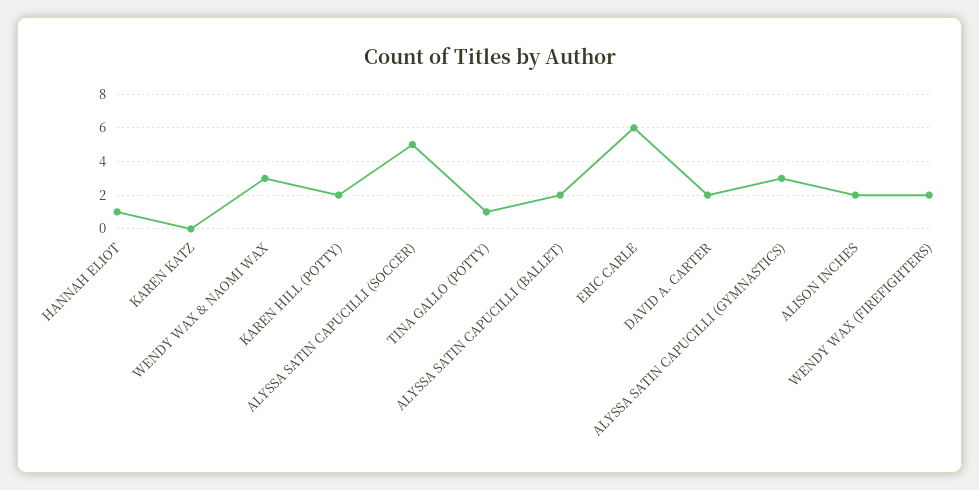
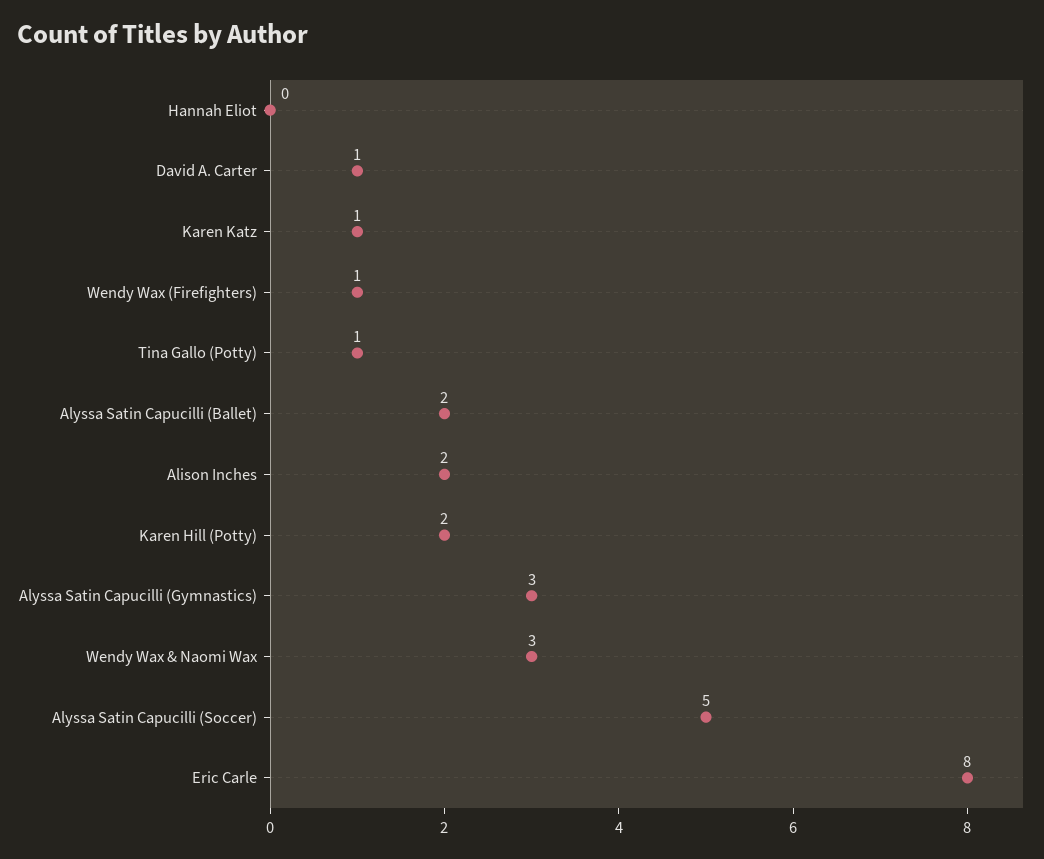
HANNAH ELIOT: 1 -> 0
KAREN KATZ: 0 -> 1
ERIC CARLE: 6 -> 8
DAVID A. CARTER: 2 -> 1
WENDY WAX (FIREFIGHTERS): 2 -> 1

